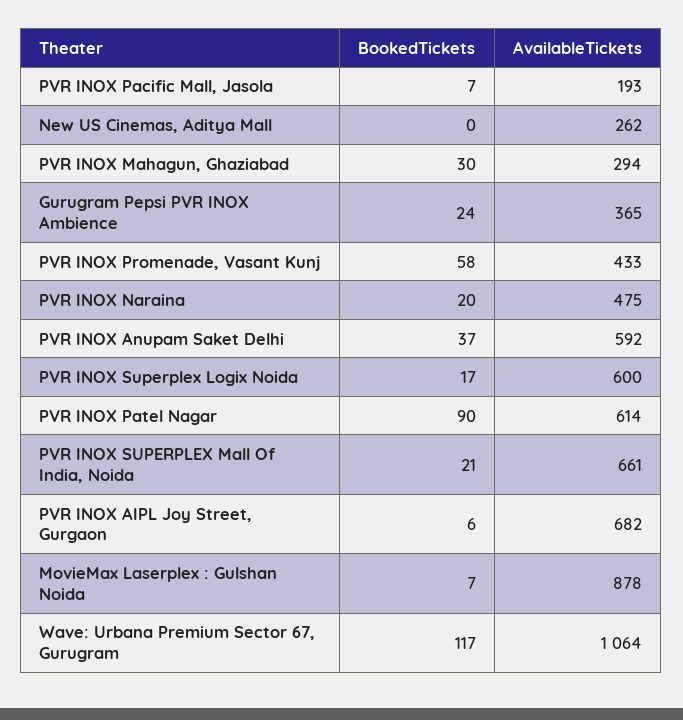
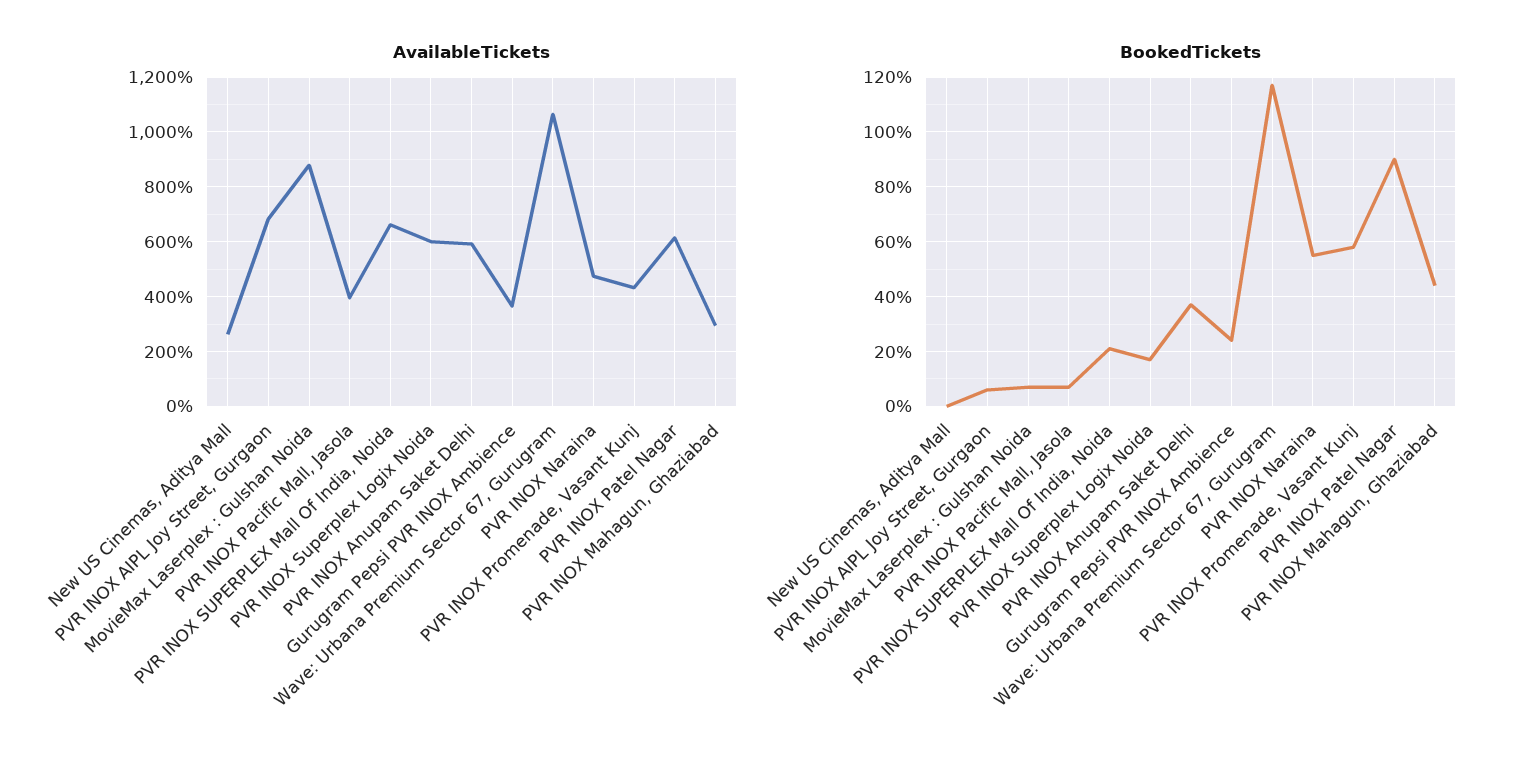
AvailableTickets, PVR INOX Pacific Mall, Jasola: 193 -> 400
BookedTickets, PVR INOX Mahagun, Ghaziabad: 30 -> 45
BookedTickets, PVR INOX Naraina: 20 -> 55

